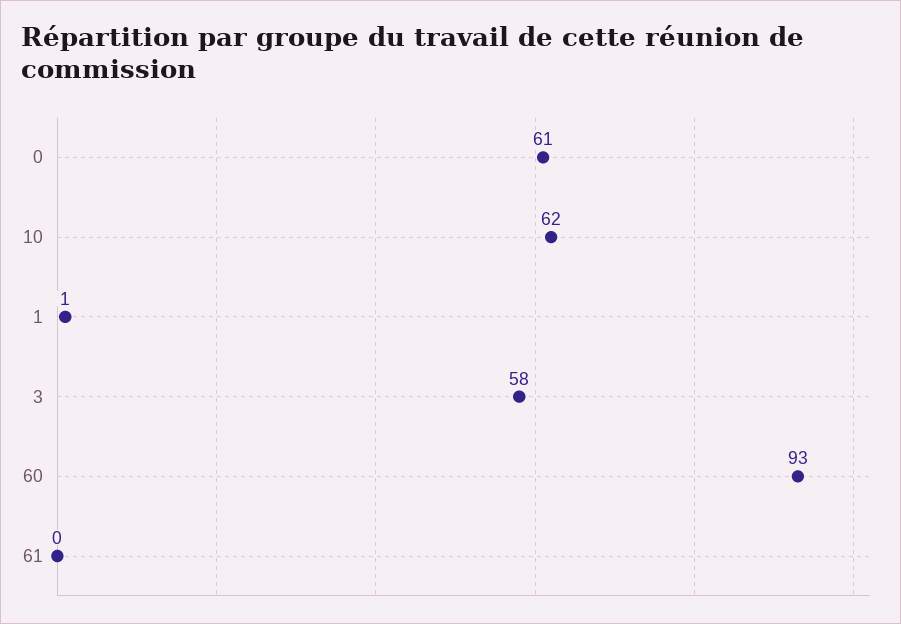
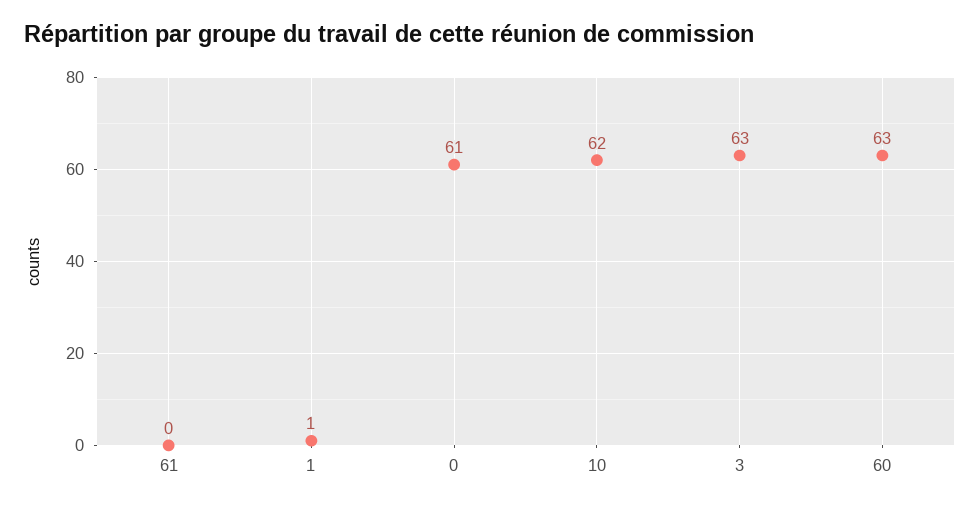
3: 58 -> 63
60: 93 -> 63

